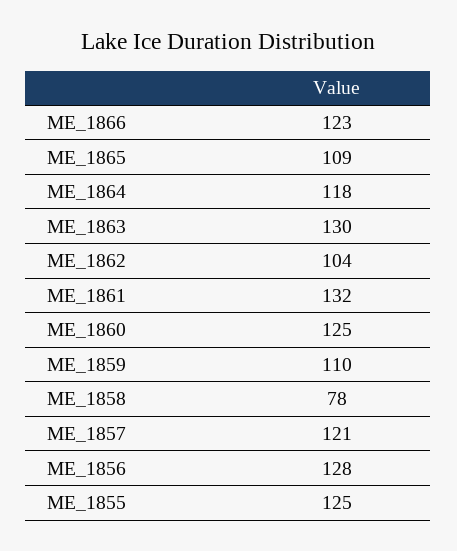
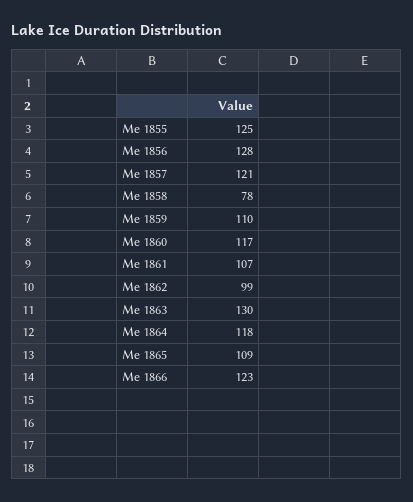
ME_1862: 104 -> 99
ME_1861: 132 -> 107
ME_1860: 125 -> 117

